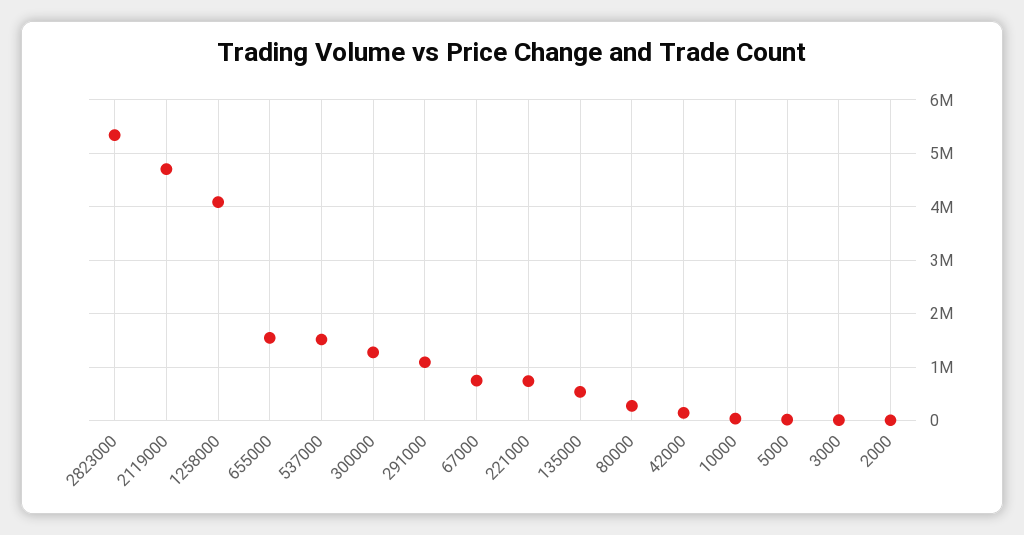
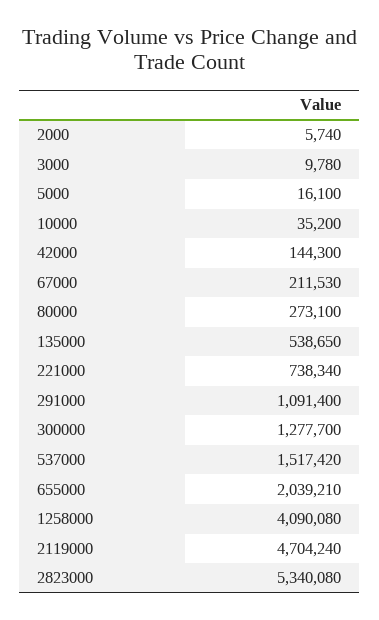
655000: 1600000 -> 2039210
67000: 800000 -> 211530

